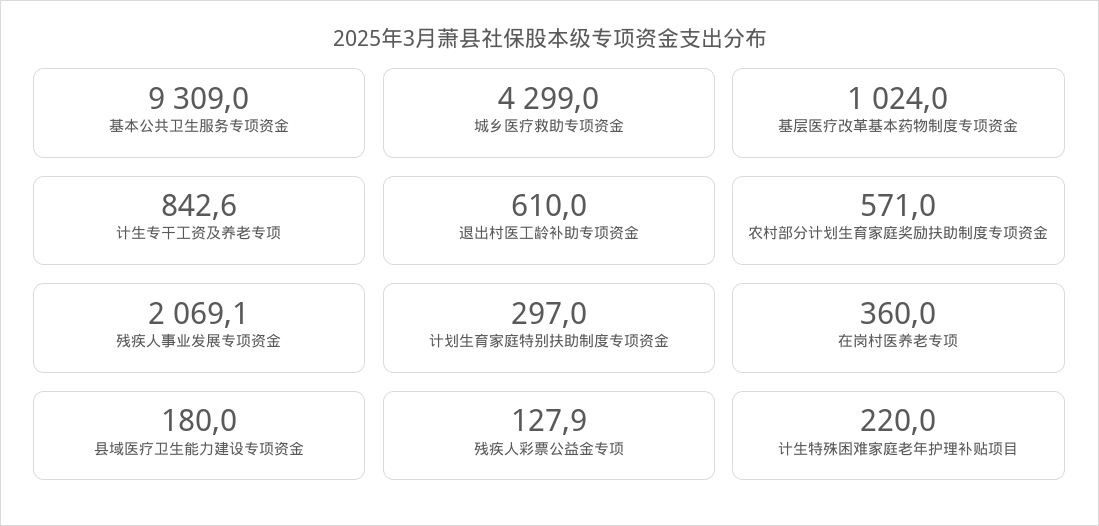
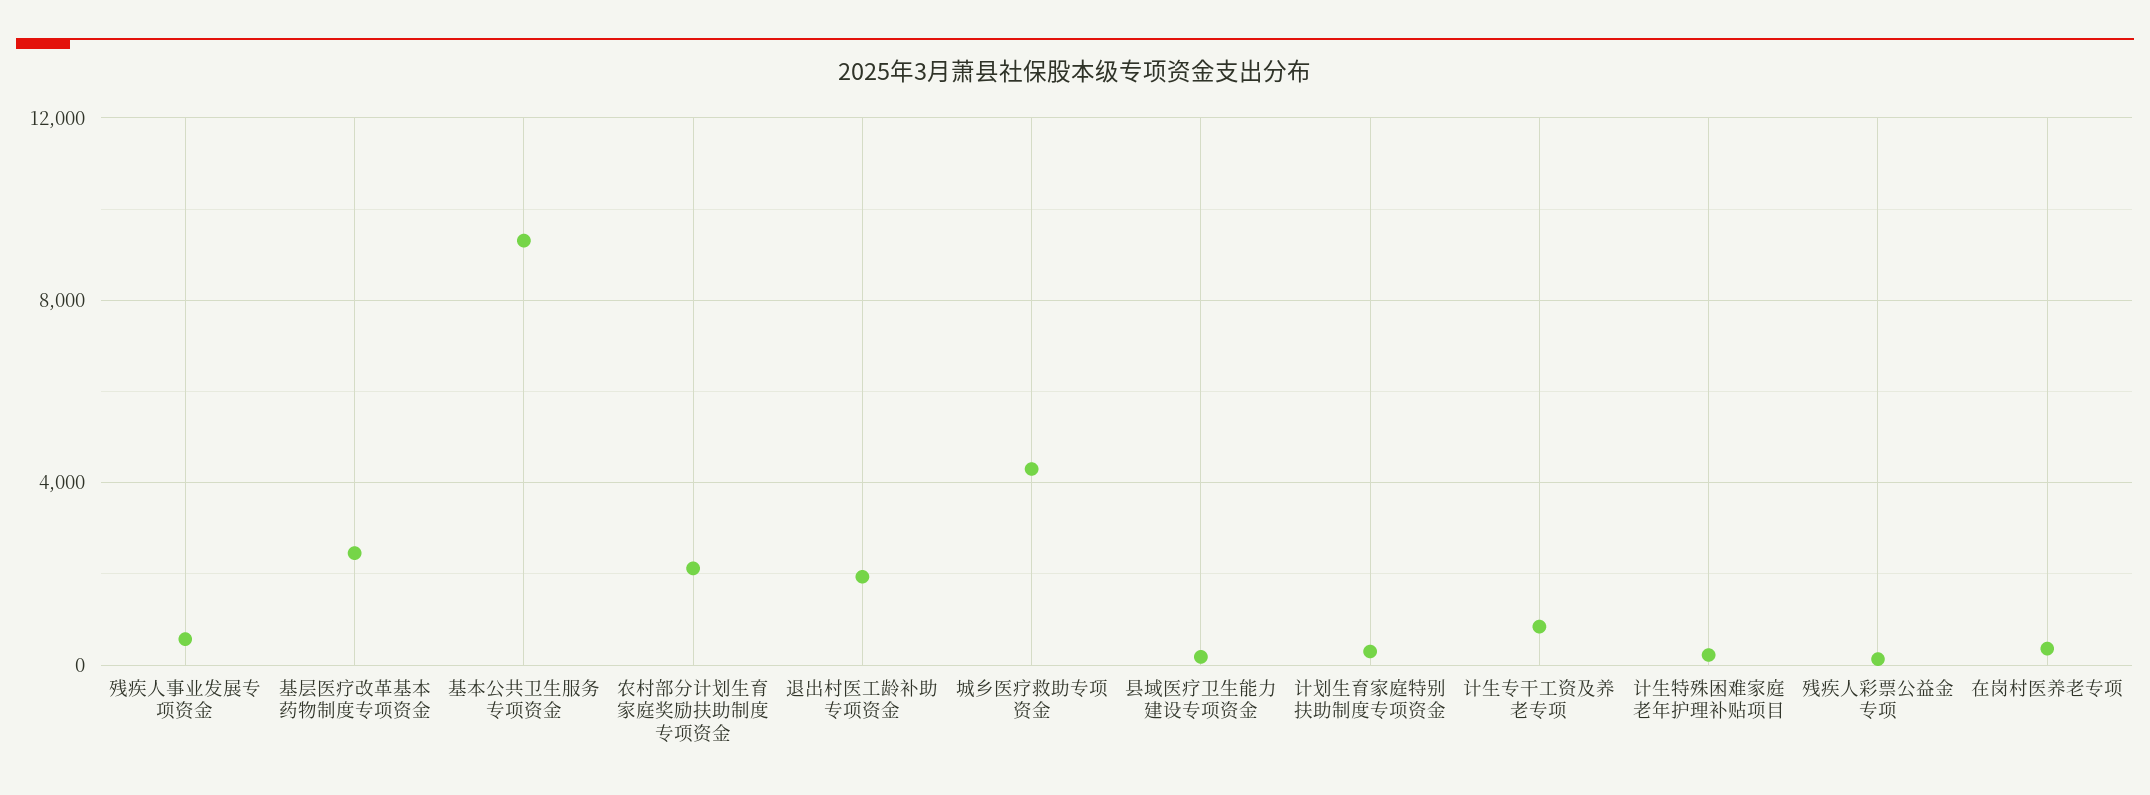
基层医疗改革基本药物制度专项资金: 1024 -> 2500
退出村医工龄补助专项资金: 610 -> 2000
农村部分计划生育家庭奖励扶助制度专项资金: 571 -> 2000
残疾人事业发展专项资金: 2069.1 -> 500

